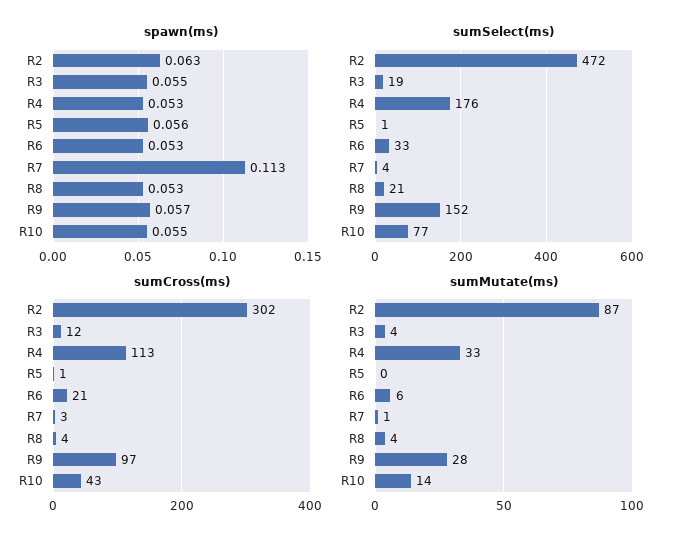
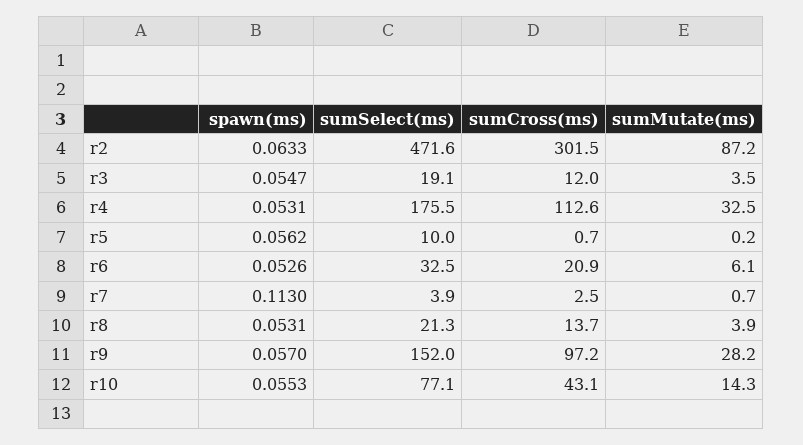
sumSelect(ms), R5: 1 -> 10
sumCross(ms), R8: 4 -> 13.7

